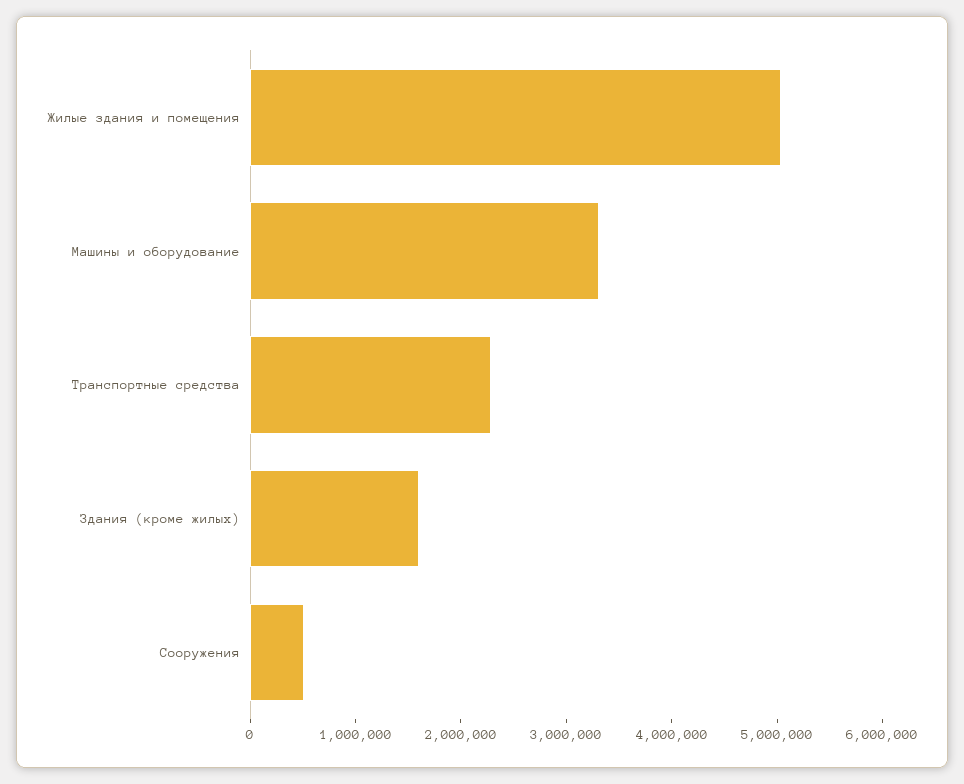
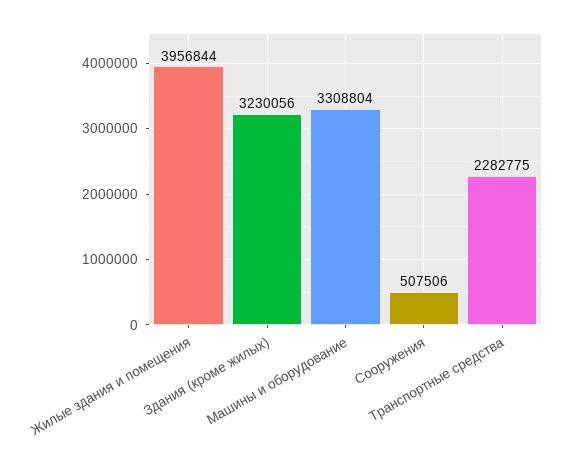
Жилые здания и помещения: 5000000 -> 3956844
Здания (кроме жилых): 1600000 -> 3230056

